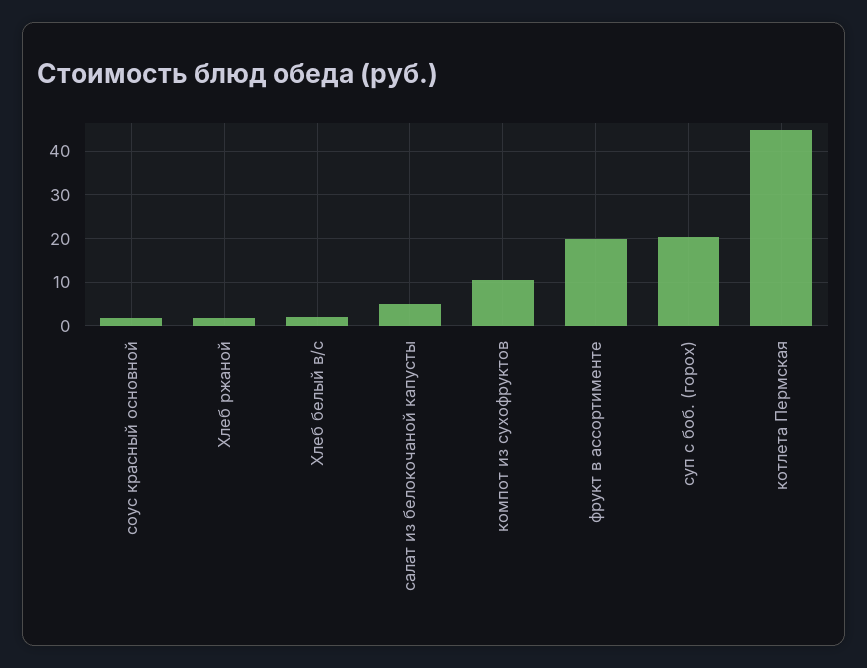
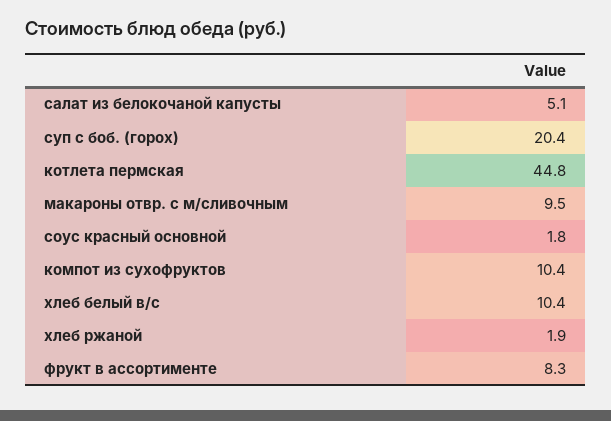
Хлеб белый в/с: 2 -> 10.4
фрукт в ассортименте: 20 -> 8.3
макароны отвр. с м/сливочным: none -> 9.5

